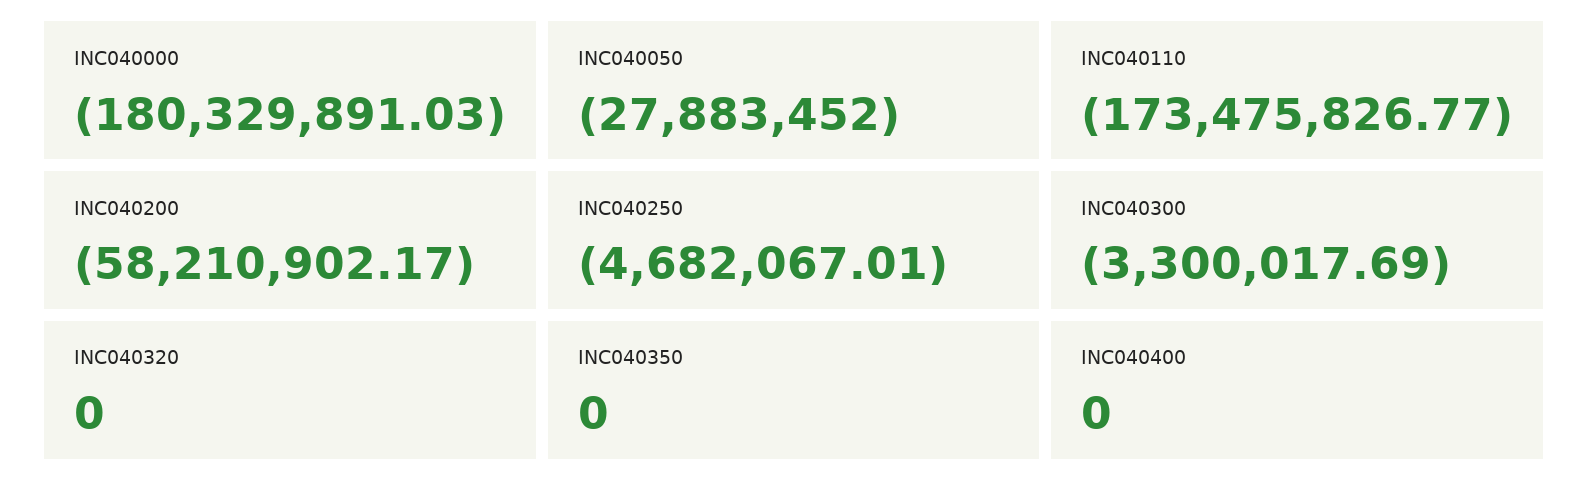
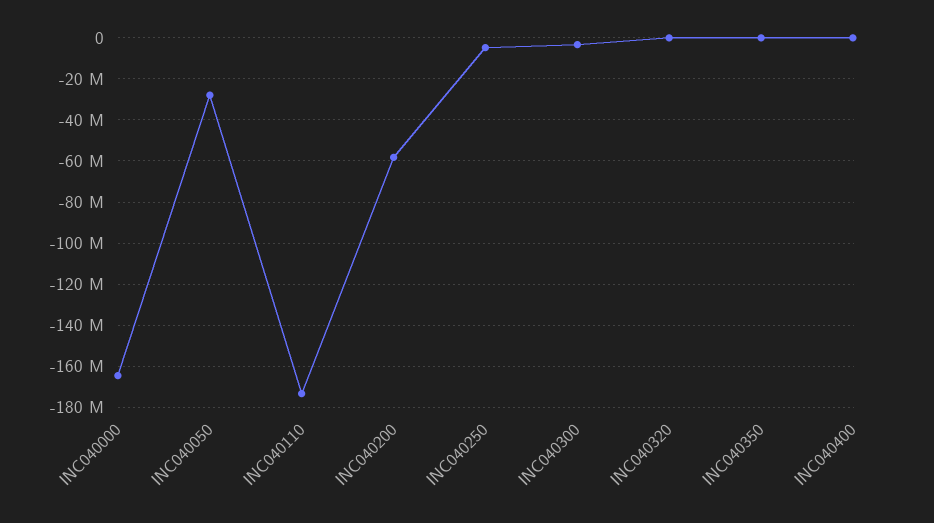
INC040000: -180329891.03 -> -165000000

